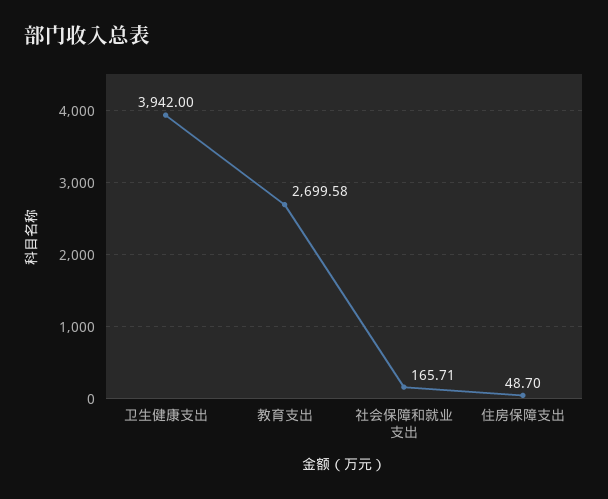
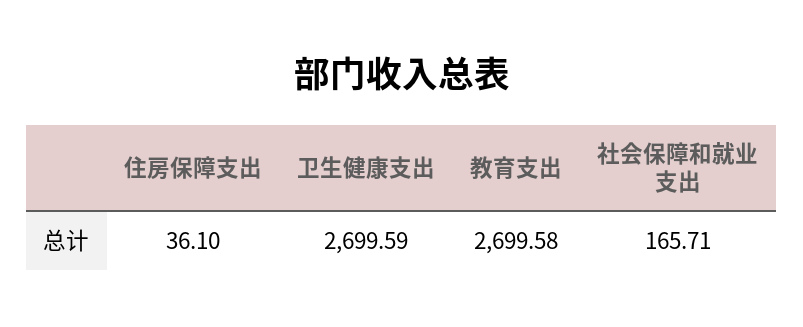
卫生健康支出: 3942 -> 2699.59
住房保障支出: 48.7 -> 36.1

